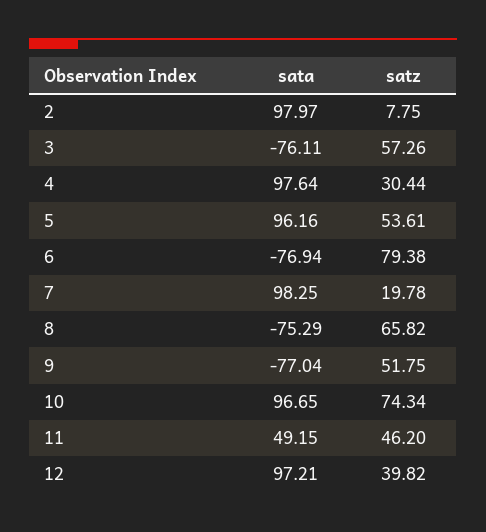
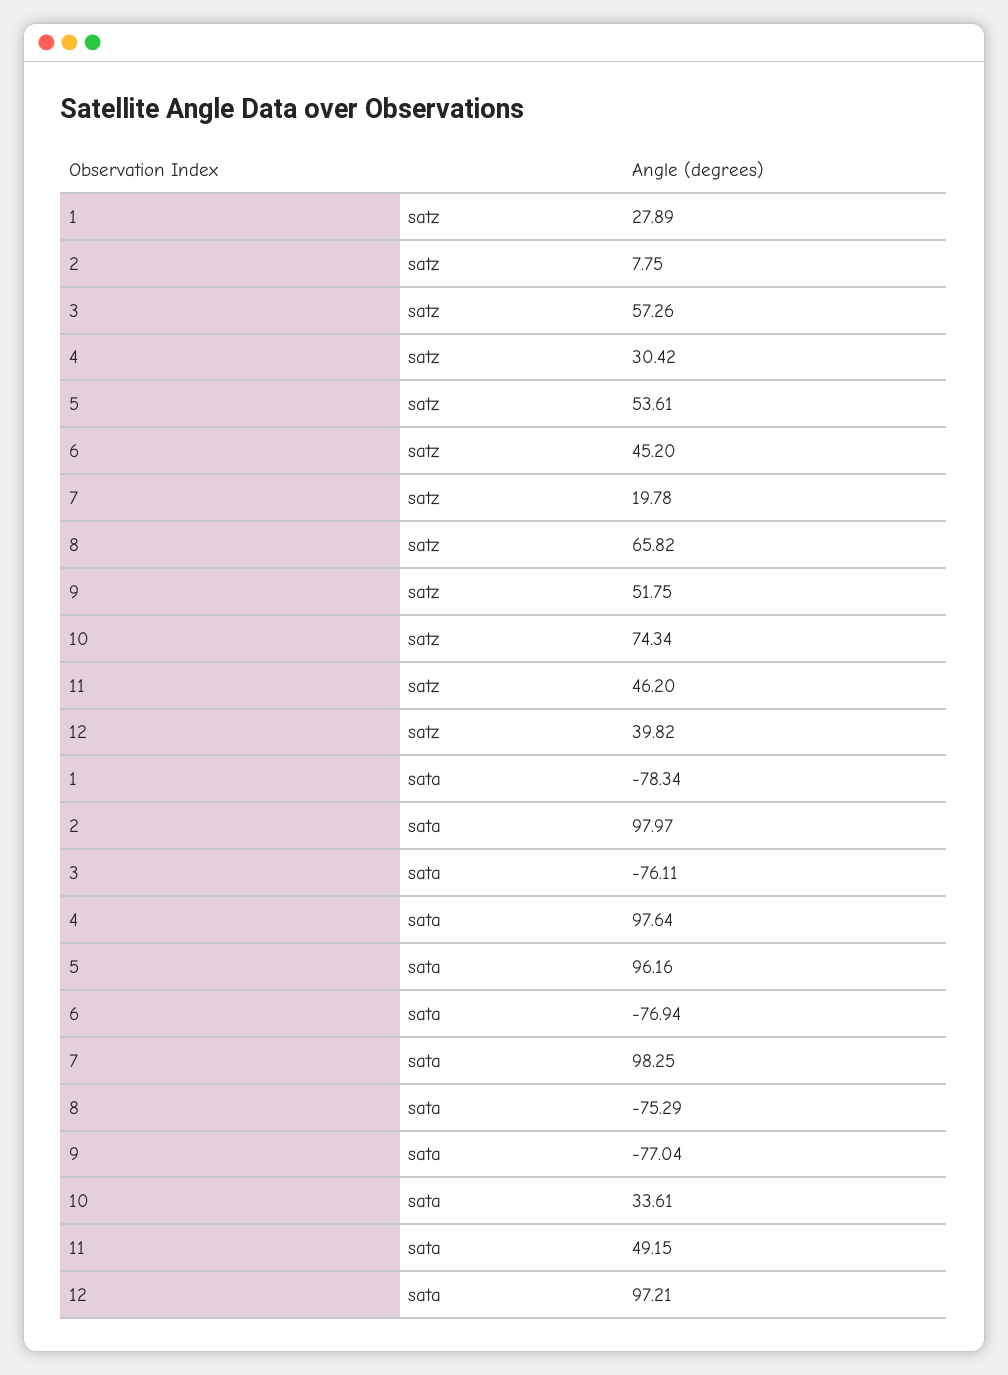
satz, 4: 30.44 -> 30.42
satz, 6: 79.38 -> 45.2
sata, 10: 96.65 -> 33.61
satz, 1: none -> 27.89
sata, 1: none -> -78.34

